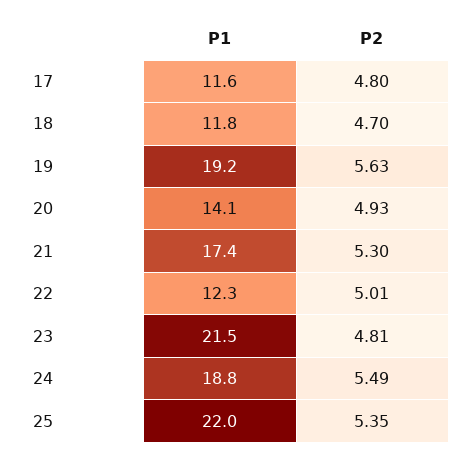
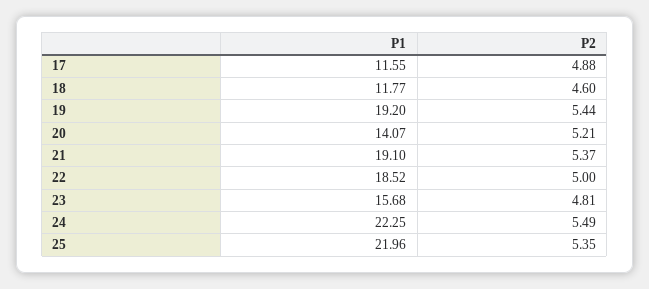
P2, 17: 4.8 -> 4.88
P2, 18: 4.7 -> 4.6
P2, 19: 5.63 -> 5.44
P2, 20: 4.93 -> 5.21
P1, 21: 17.4 -> 19.1
P2, 21: 5.3 -> 5.37
P1, 22: 12.3 -> 18.52
P2, 22: 5.01 -> 5
P1, 23: 21.5 -> 15.68
P1, 24: 18.8 -> 22.25

